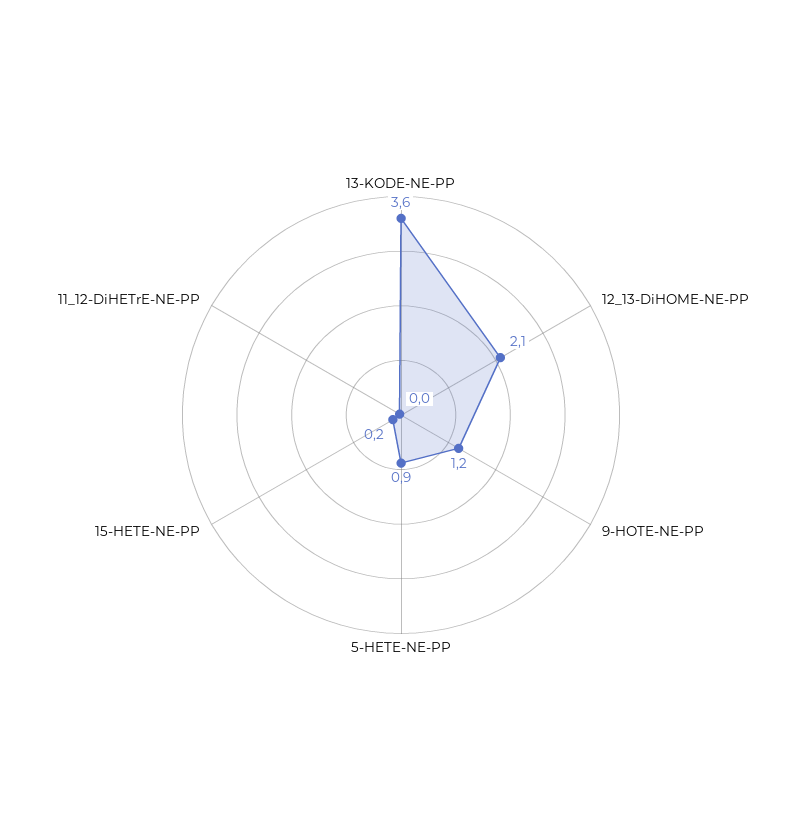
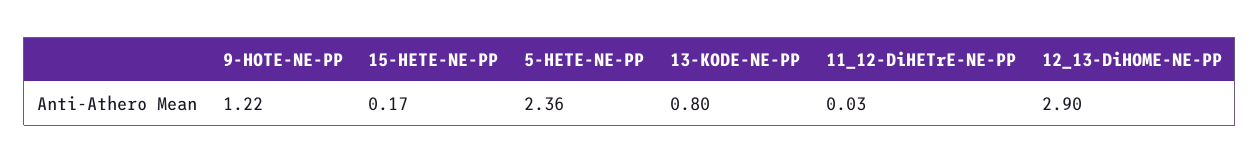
13-KODE-NE-PP: 3.6 -> 0.8
12_13-DiHOME-NE-PP: 2.1 -> 2.9
5-HETE-NE-PP: 0.9 -> 2.36

